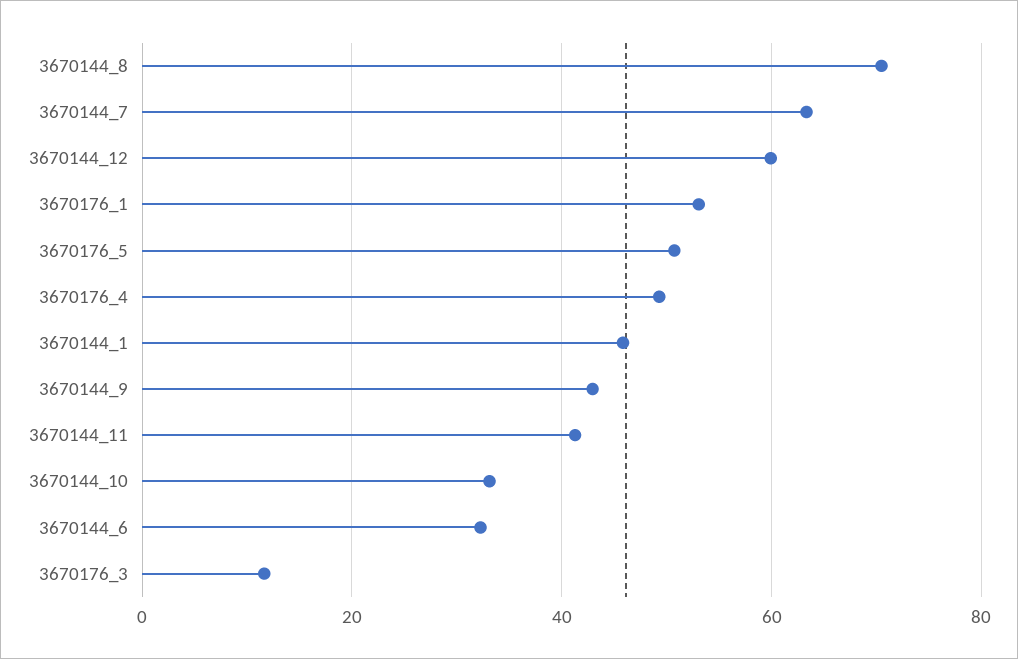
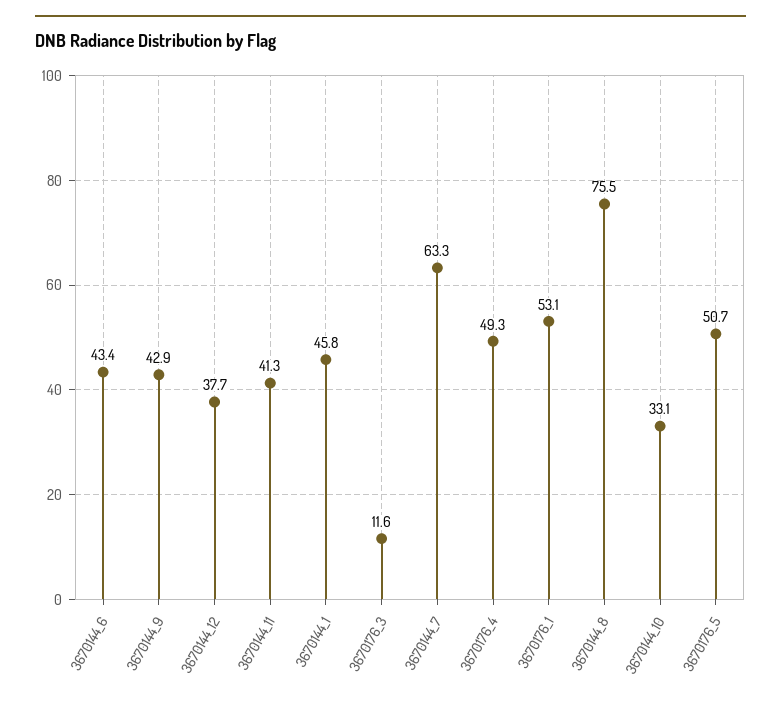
3670144_8: 70 -> 75.5
3670144_12: 60 -> 37.7
3670144_6: 32 -> 43.4

